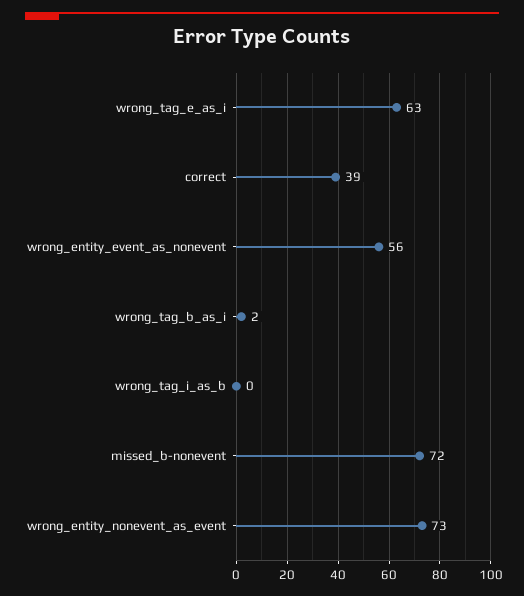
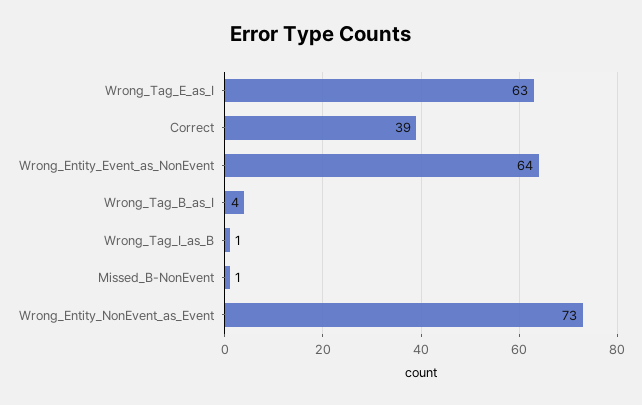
wrong_entity_event_as_nonevent: 56 -> 64
wrong_tag_b_as_i: 2 -> 4
wrong_tag_i_as_b: 0 -> 1
missed_b-nonevent: 72 -> 1

